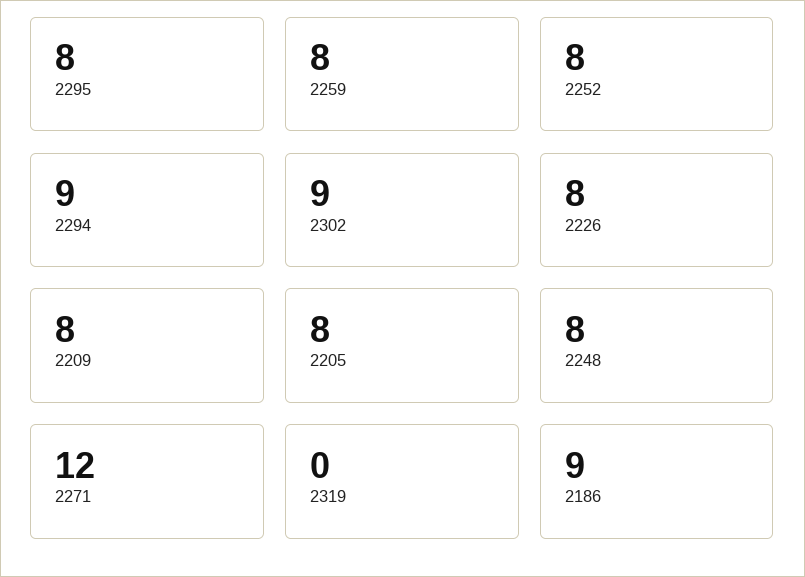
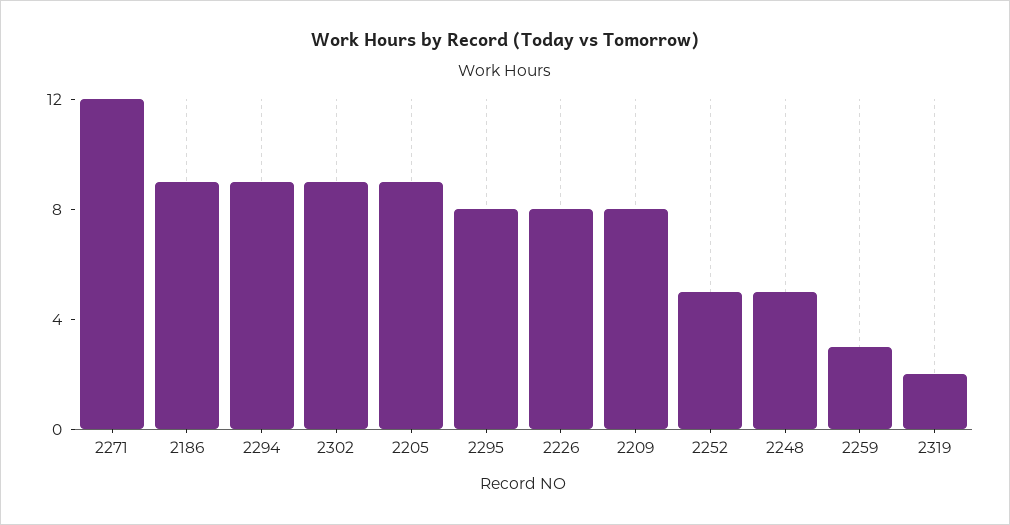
2259: 8 -> 3
2252: 8 -> 5
2205: 8 -> 9
2248: 8 -> 5
2319: 0 -> 2

